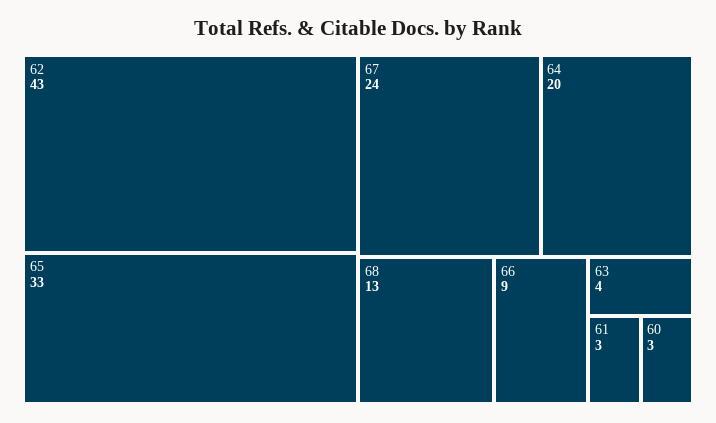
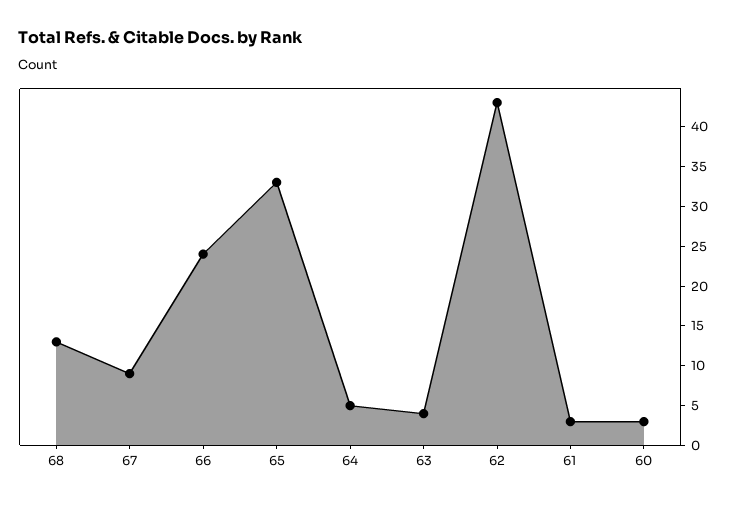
67: 24 -> 10
64: 20 -> 5
66: 9 -> 25

